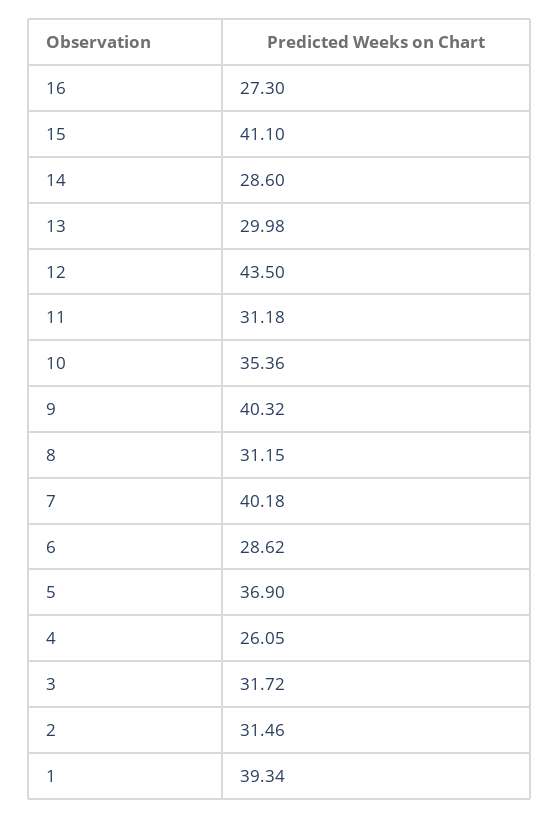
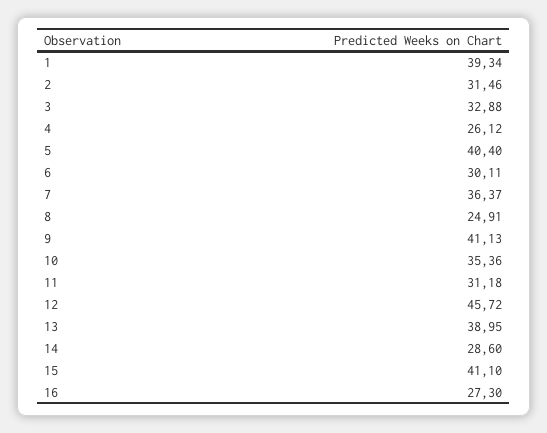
13: 29.98 -> 38.95
12: 43.5 -> 45.72
9: 40.32 -> 41.13
8: 31.15 -> 24.91
7: 40.18 -> 36.37
6: 28.62 -> 30.11
5: 36.9 -> 40.4
4: 26.05 -> 26.12
3: 31.72 -> 32.88

